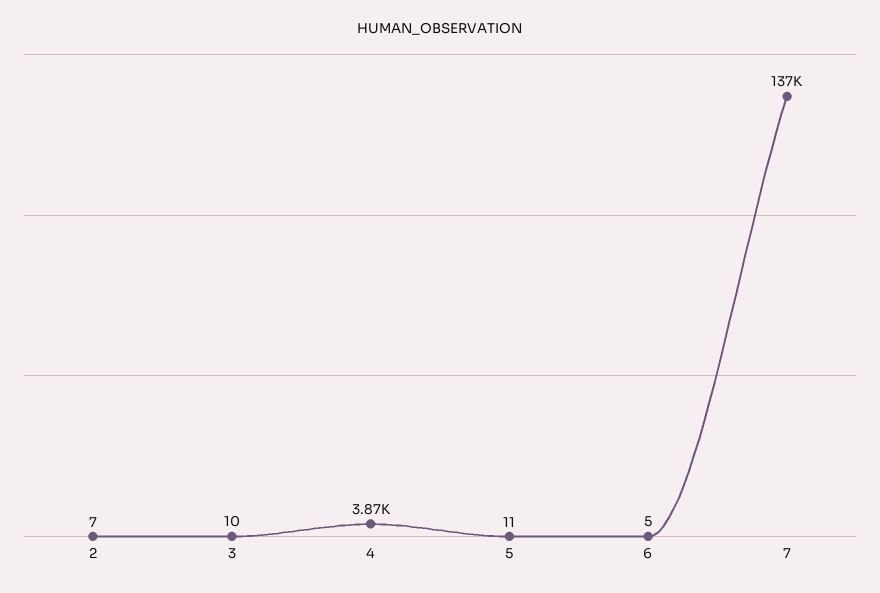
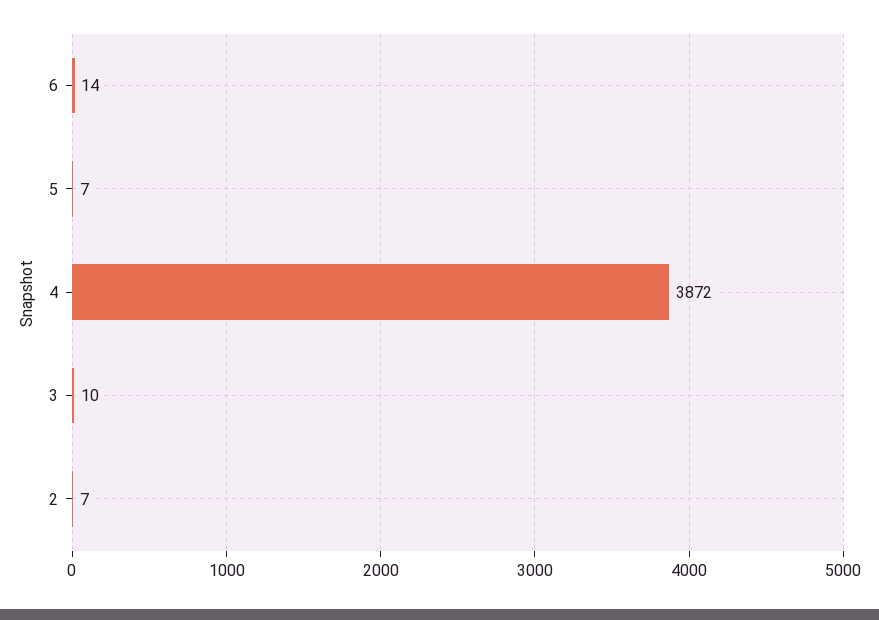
5: 11 -> 7
6: 5 -> 14
7: 137000 -> none

